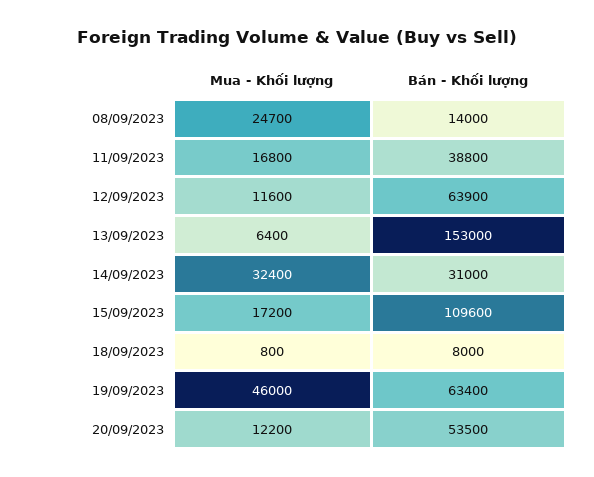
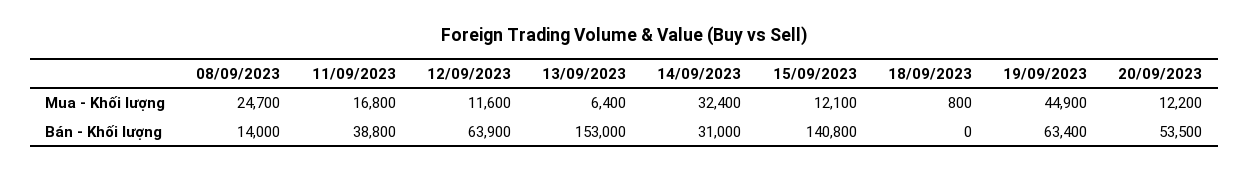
Mua - Khối lượng, 15/09/2023: 17200 -> 12100
Bán - Khối lượng, 15/09/2023: 109600 -> 140800
Bán - Khối lượng, 18/09/2023: 8000 -> 0
Mua - Khối lượng, 19/09/2023: 46000 -> 44900

